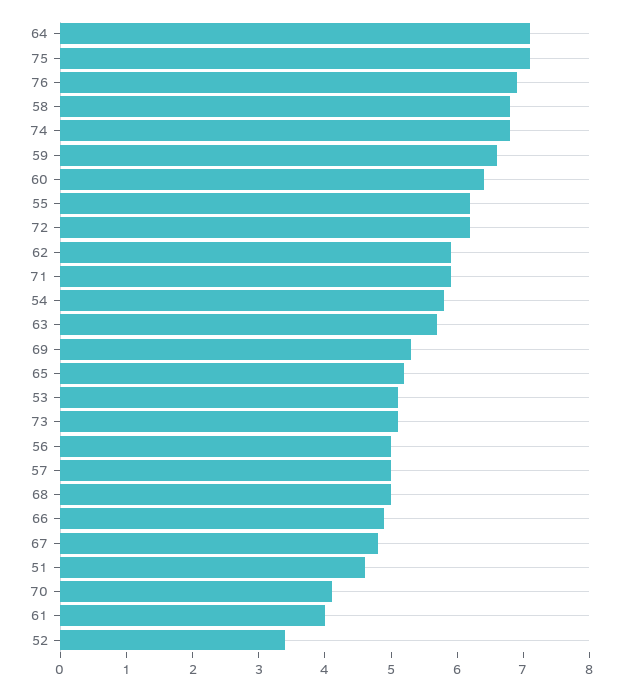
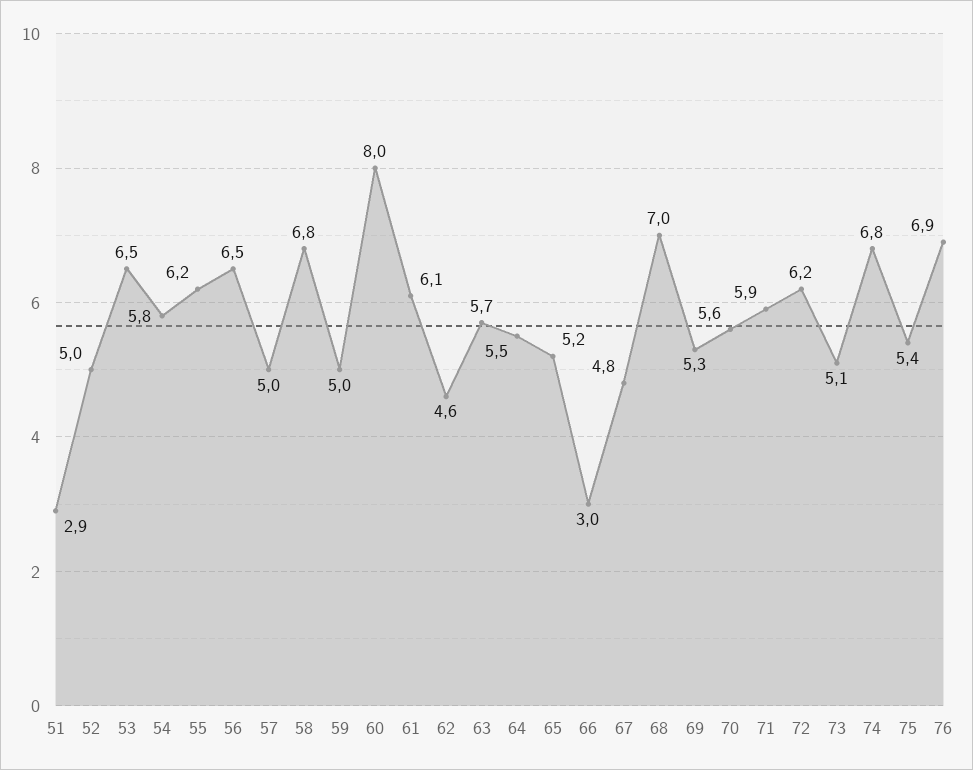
64: 7 -> 5.5
75: 7 -> 5.4
59: 6.5 -> 5
60: 6.5 -> 8
62: 6 -> 4.6
53: 5 -> 6.5
56: 5 -> 6.5
68: 5 -> 7
66: 5 -> 3
51: 4.5 -> 2.9
70: 4 -> 5.6
61: 4 -> 6.1
52: 3.5 -> 5

